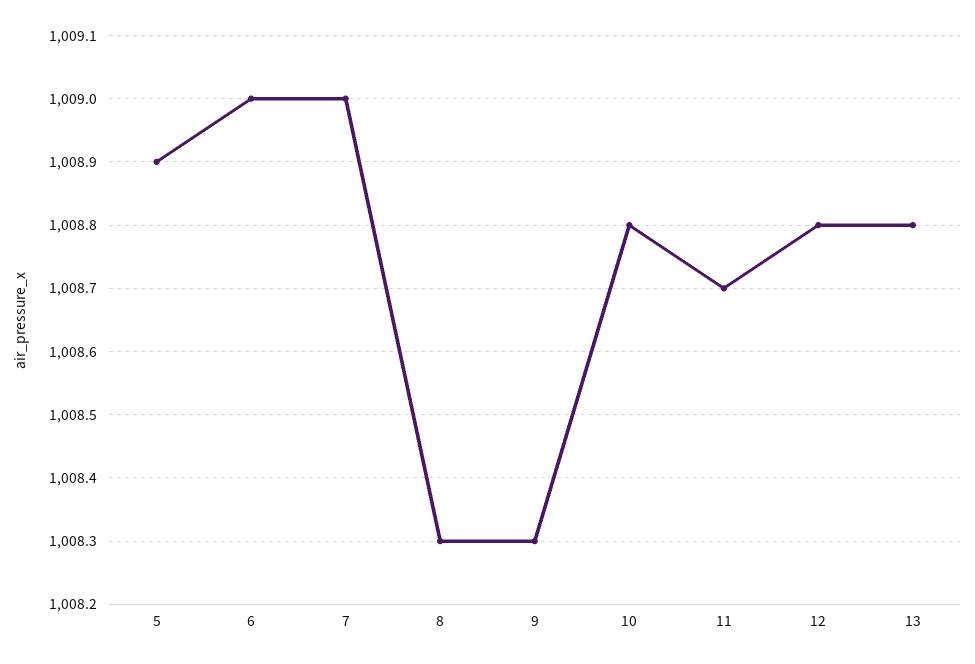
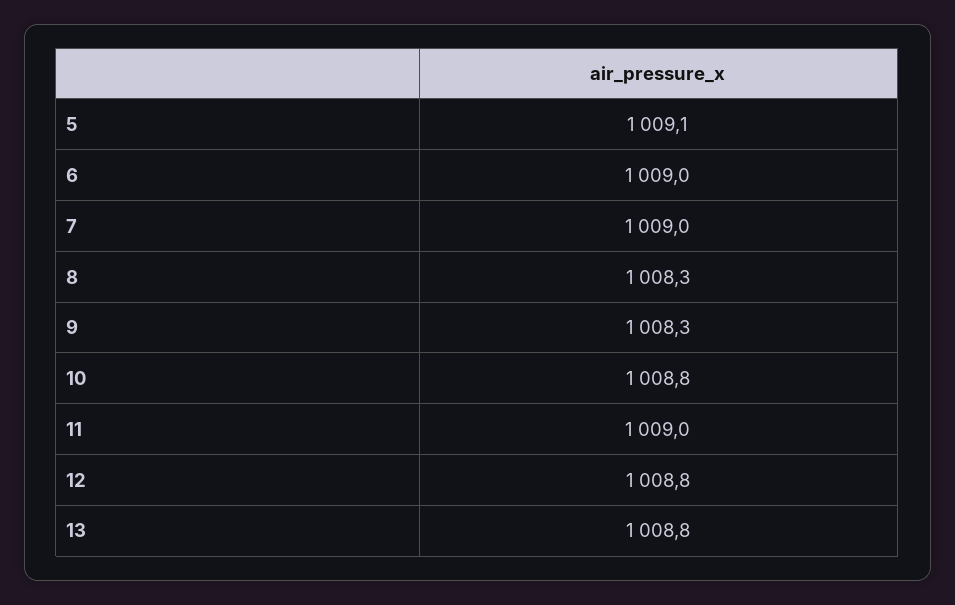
5: 1008.9 -> 1009.1
11: 1008.7 -> 1009

